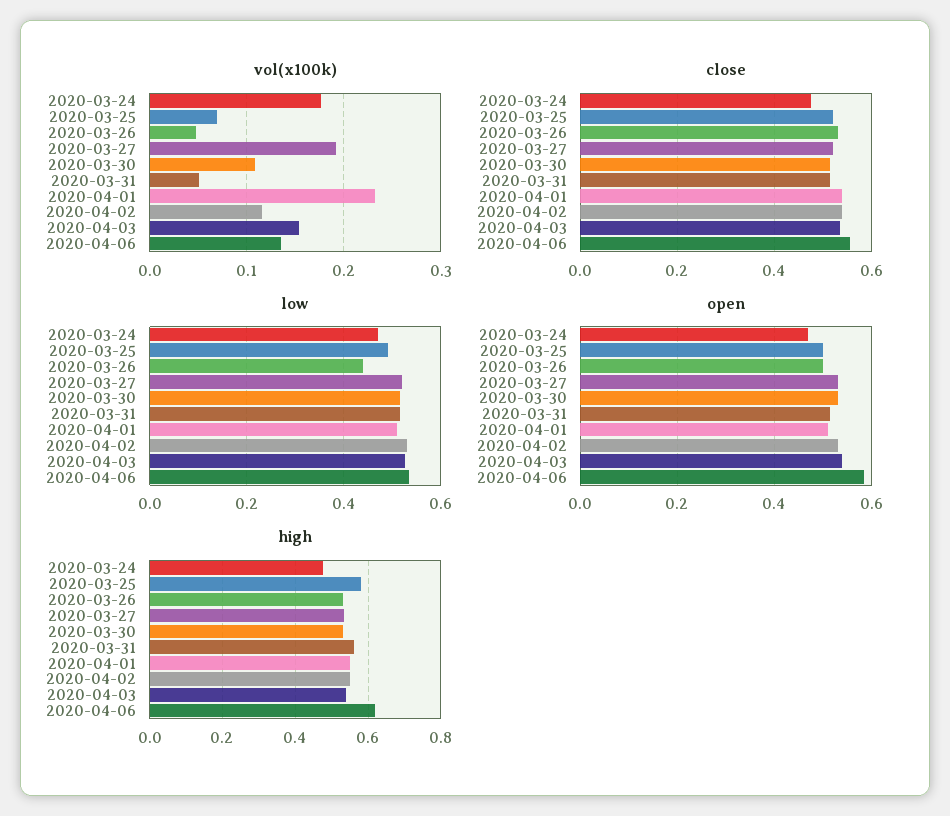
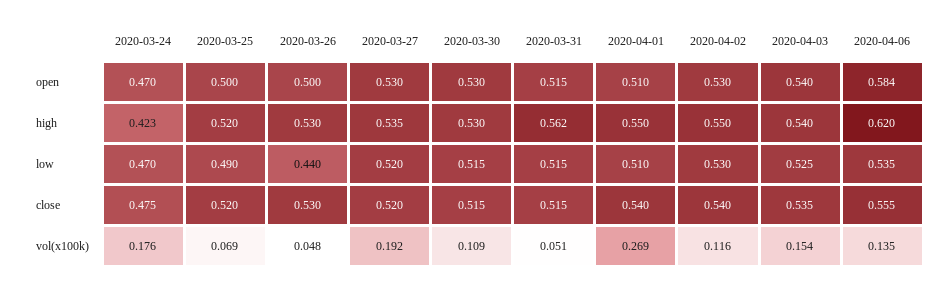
vol(x100k), 2020-04-01: 0.23 -> 0.269
high, 2020-03-24: 0.48 -> 0.423
high, 2020-03-25: 0.58 -> 0.52

